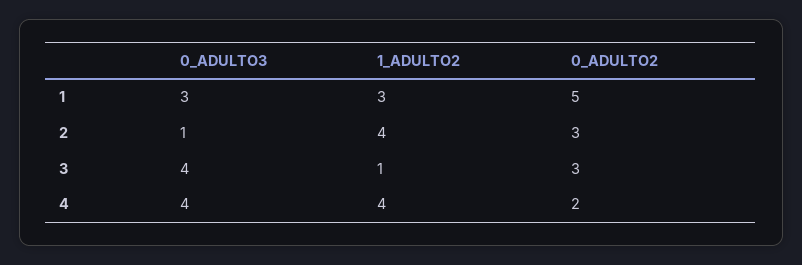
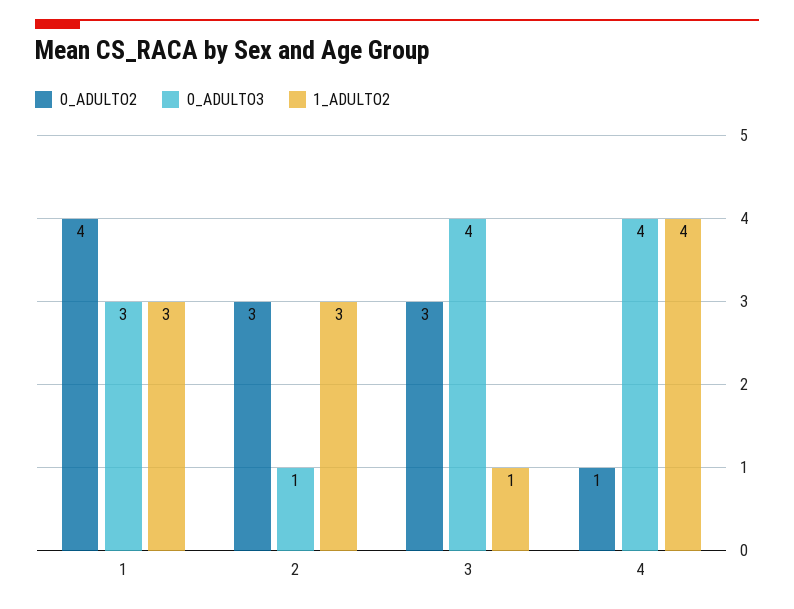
0_ADULTO2, 1: 5 -> 4
1_ADULTO2, 2: 4 -> 3
0_ADULTO2, 4: 2 -> 1

